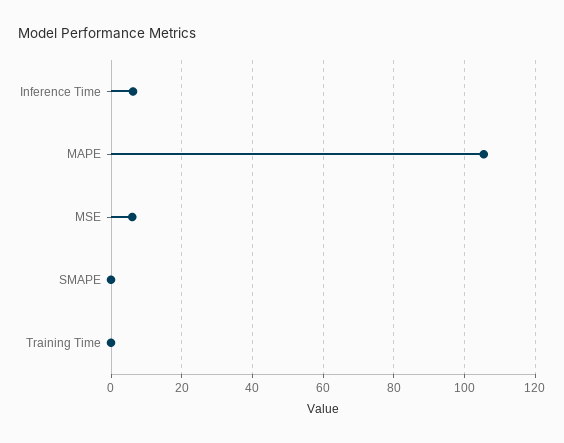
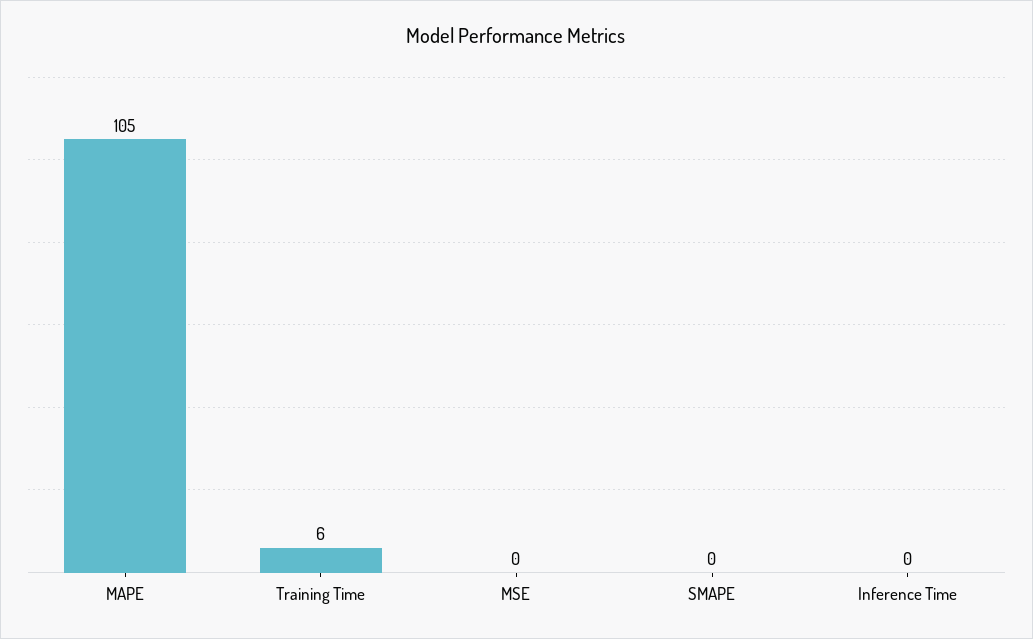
Inference Time: 6 -> 0
MSE: 6 -> 0
Training Time: 0 -> 6

